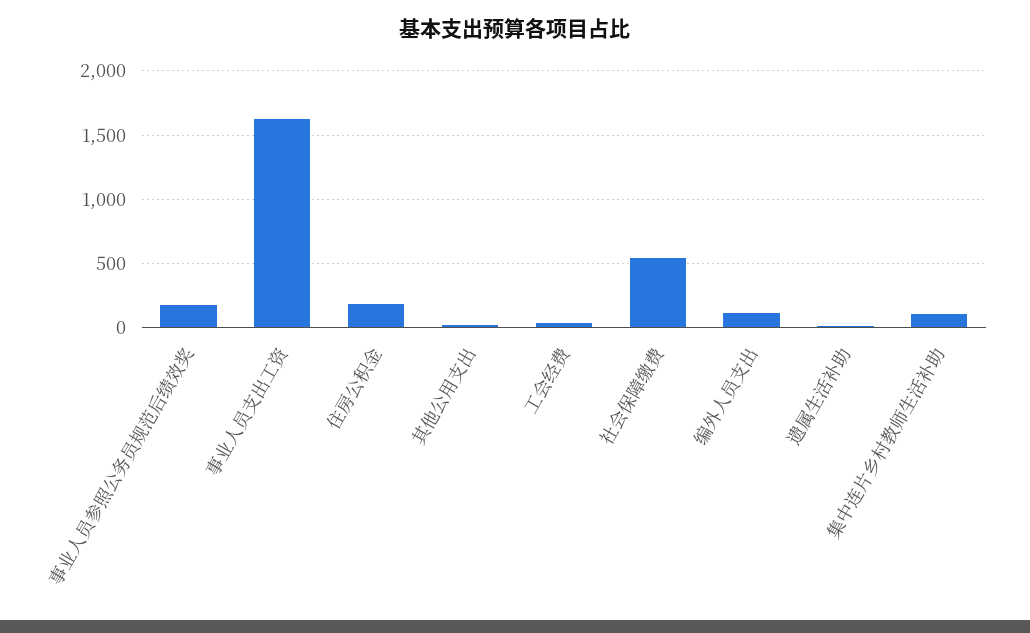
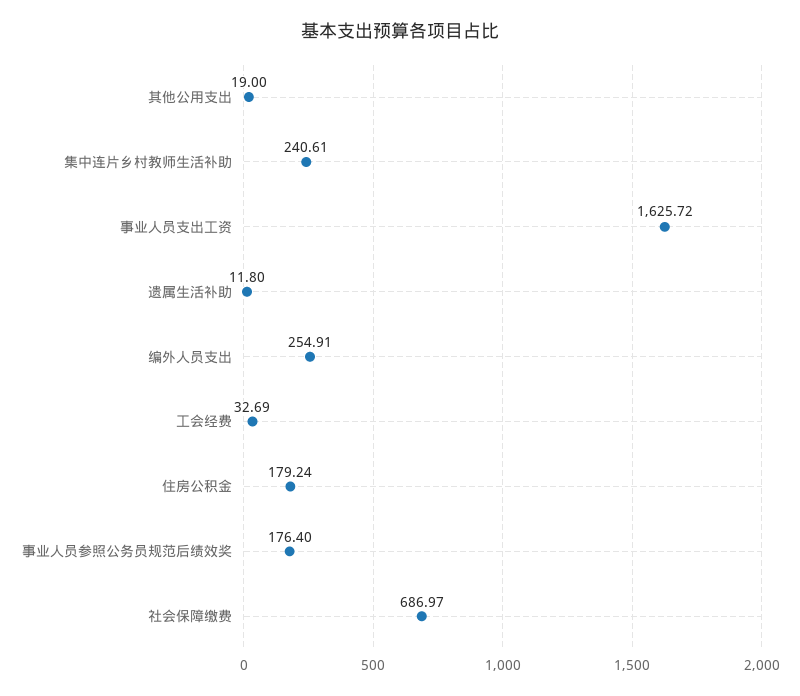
社会保障缴费: 550 -> 686.97
编外人员支出: 100 -> 254.91
集中连片乡村教师生活补助: 100 -> 240.61

